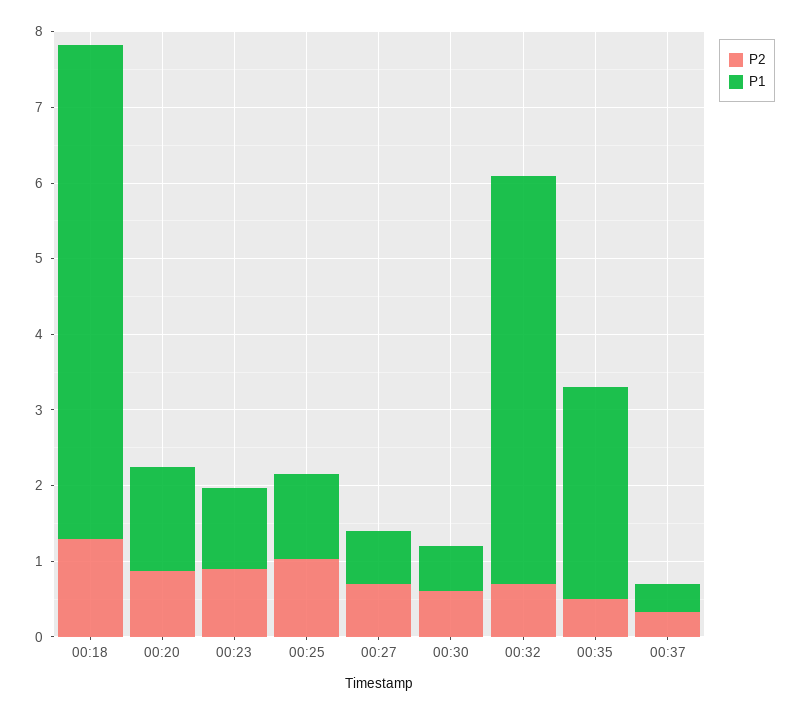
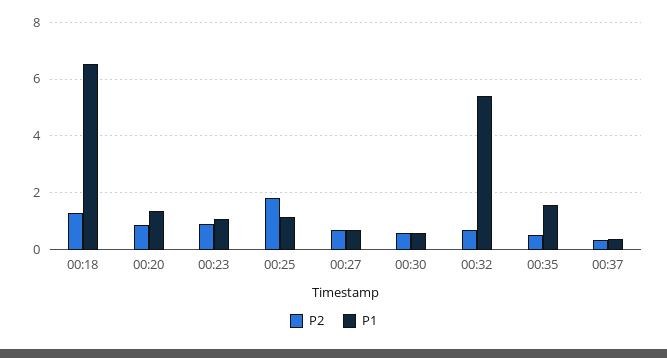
P2, 00:25: 1 -> 1.75
P1, 00:35: 2.8 -> 1.5

